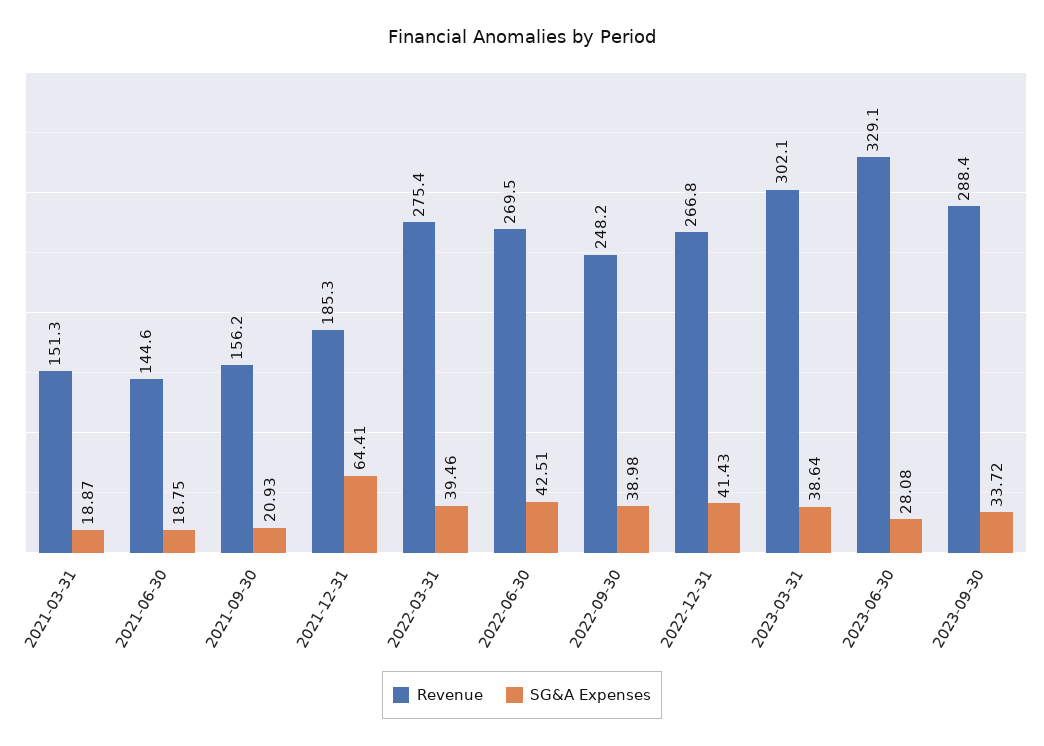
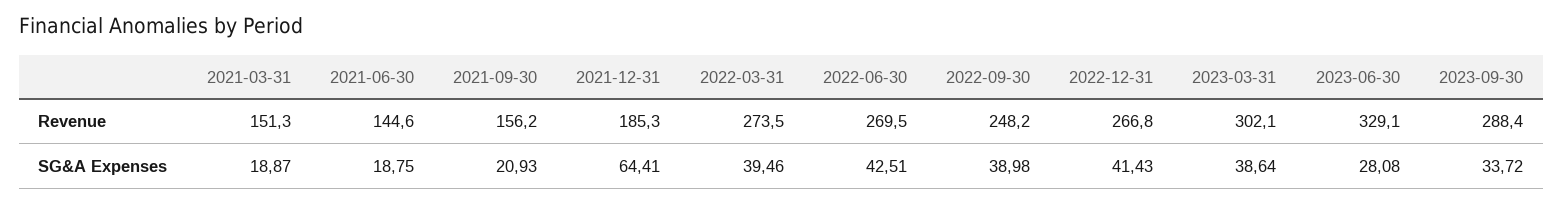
Revenue, 2022-03-31: 275.4 -> 273.5

